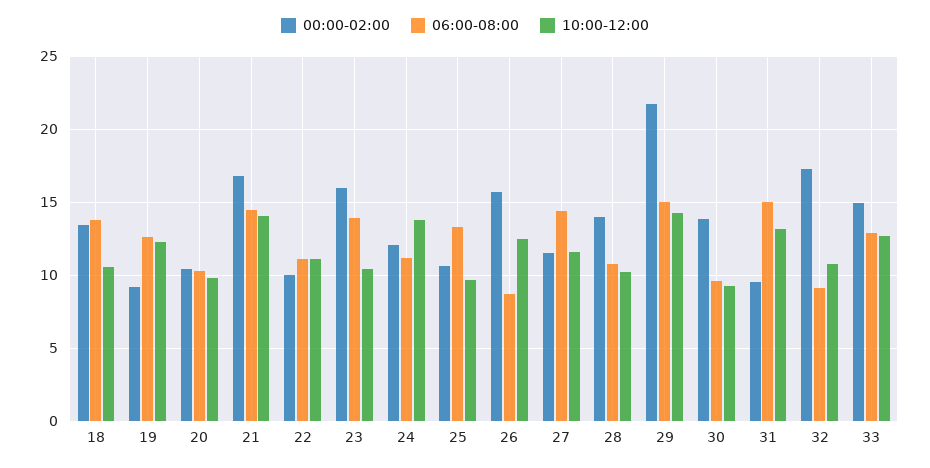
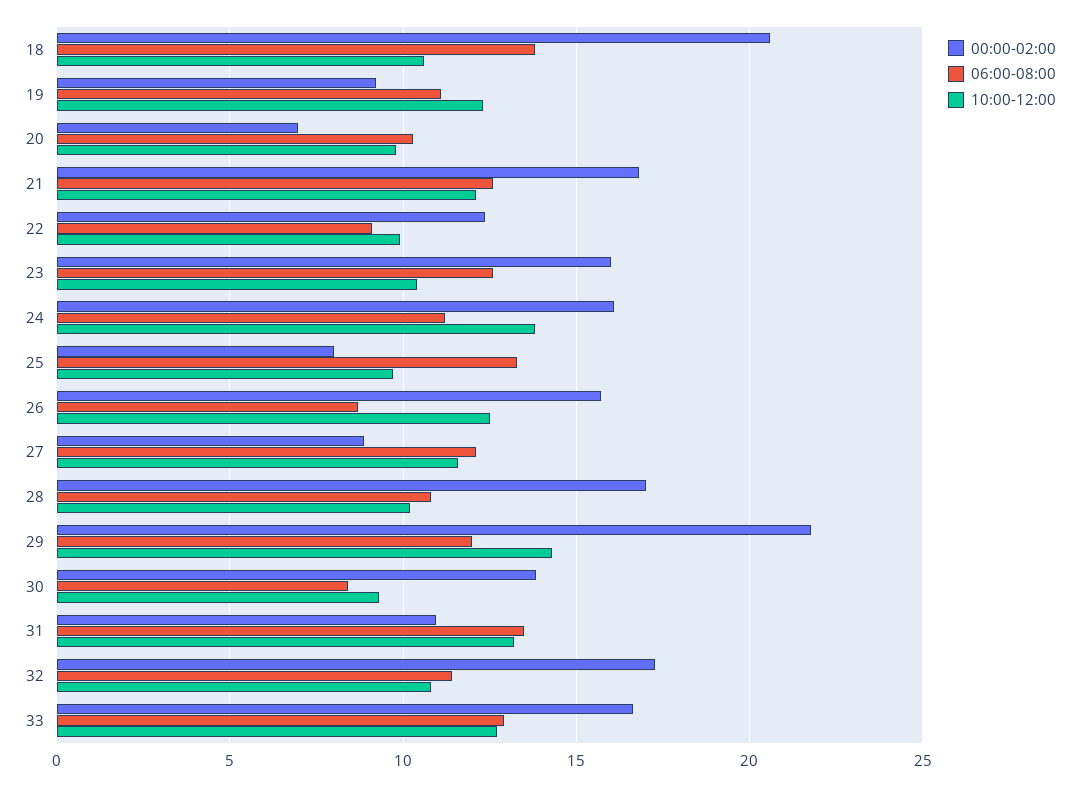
00:00-02:00, 18: 13.5 -> 20.5
06:00-08:00, 19: 12.5 -> 11
00:00-02:00, 20: 10.5 -> 7
06:00-08:00, 21: 14.5 -> 12.5
10:00-12:00, 21: 14 -> 12
00:00-02:00, 22: 10 -> 12.5
06:00-08:00, 22: 11 -> 9
10:00-12:00, 22: 11 -> 10
06:00-08:00, 23: 14 -> 12.5
00:00-02:00, 24: 12 -> 16
00:00-02:00, 25: 10.5 -> 8
00:00-02:00, 27: 11.5 -> 9
06:00-08:00, 27: 14.5 -> 12
00:00-02:00, 28: 14 -> 17
06:00-08:00, 29: 15 -> 12
06:00-08:00, 30: 9.5 -> 8.5
00:00-02:00, 31: 9.5 -> 11
06:00-08:00, 31: 15 -> 13.5
06:00-08:00, 32: 9 -> 11.5
00:00-02:00, 33: 15 -> 16.5

